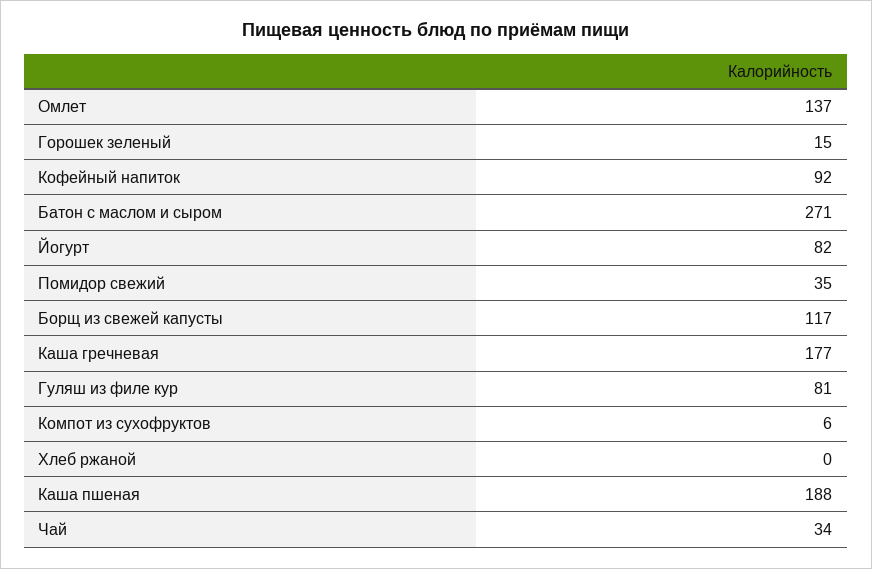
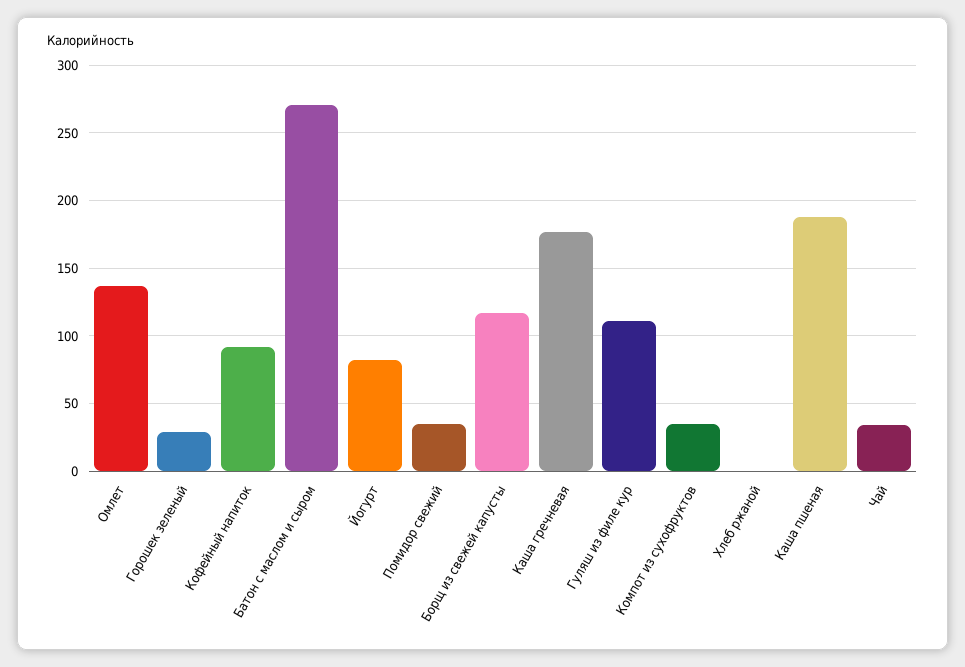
Горошек зеленый: 15 -> 30
Гуляш из филе кур: 81 -> 110
Компот из сухофруктов: 6 -> 35

